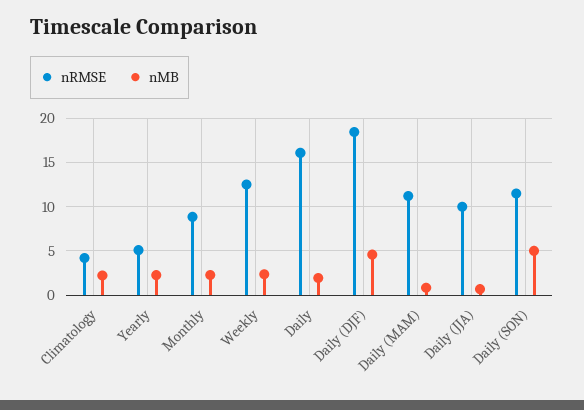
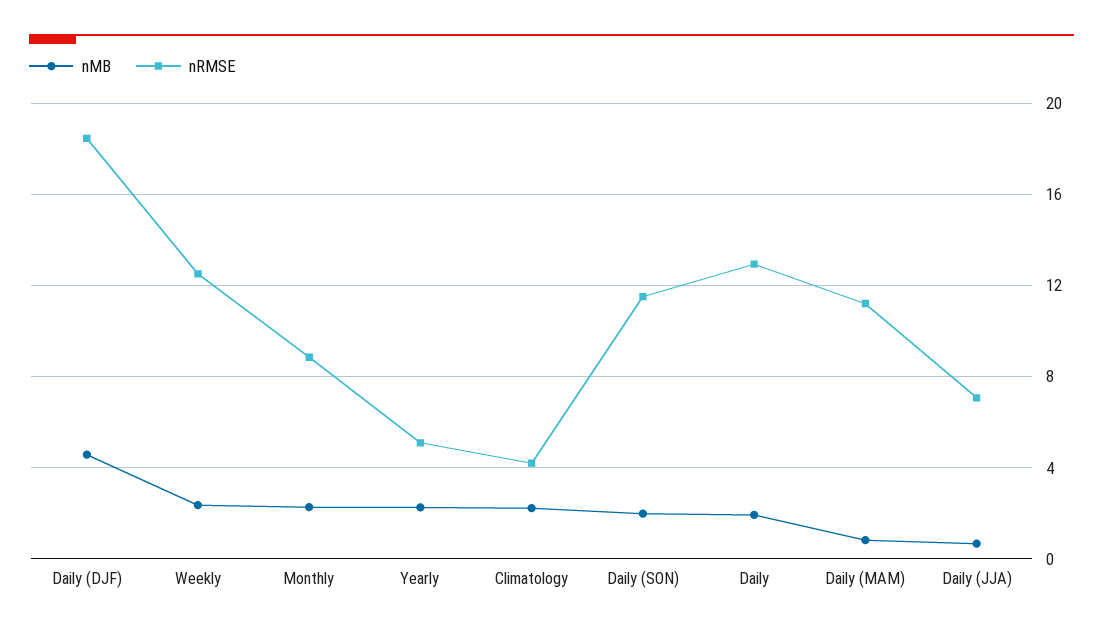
nRMSE, Daily: 16 -> 13
nRMSE, Daily (JJA): 10 -> 7
nMB, Daily (SON): 5 -> 2

